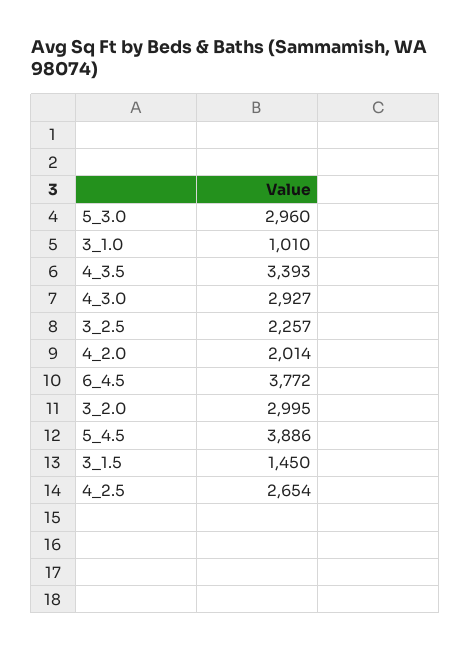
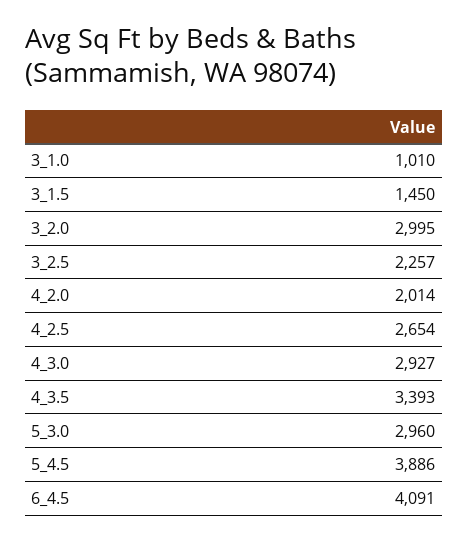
6_4.5: 3772 -> 4091

